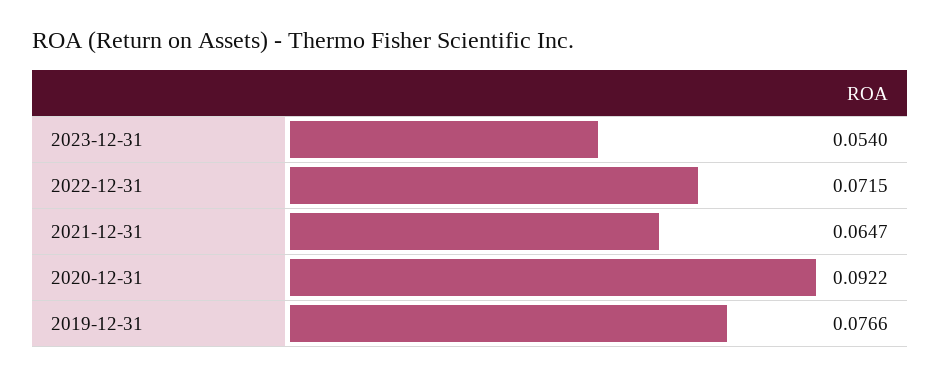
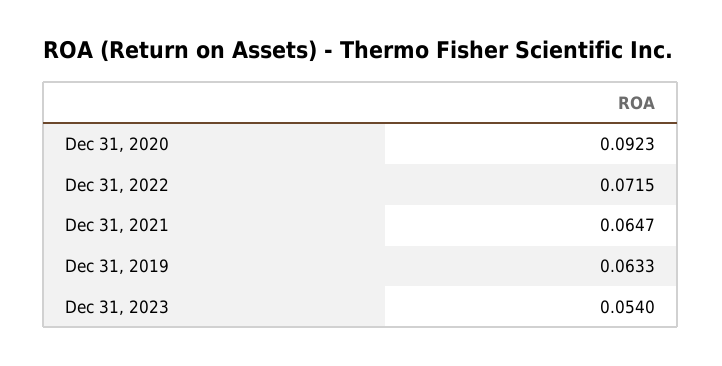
2020-12-31: 0.0922 -> 0.0923
2019-12-31: 0.0766 -> 0.0633

